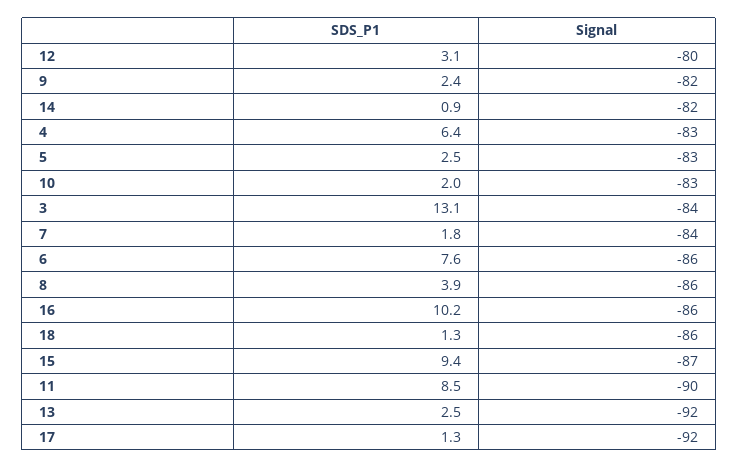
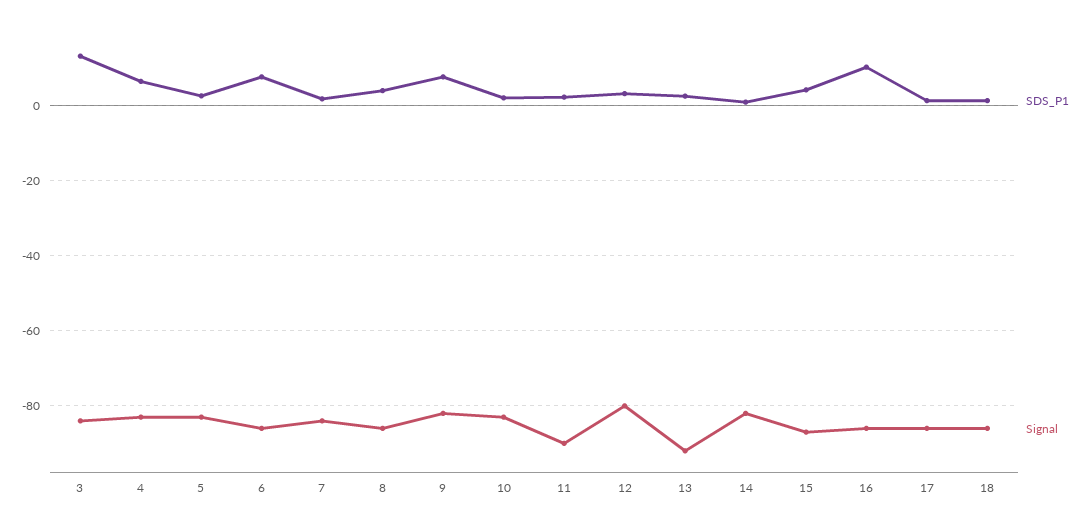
SDS_P1, 9: 2.4 -> 8
SDS_P1, 15: 9.4 -> 4
SDS_P1, 11: 8.5 -> 2
Signal, 17: -92 -> -86

